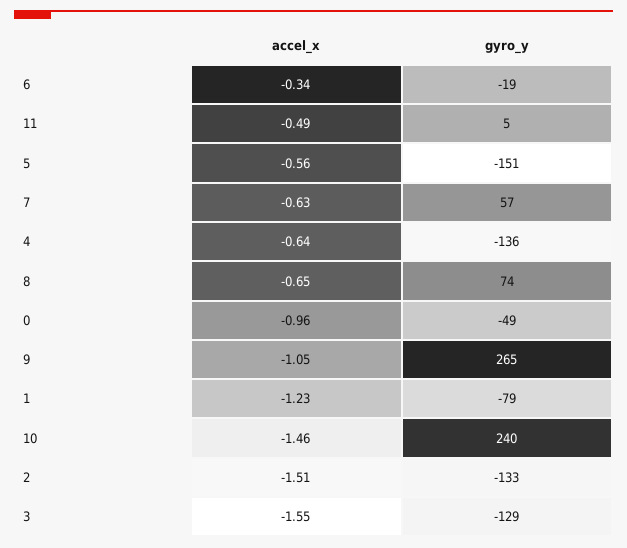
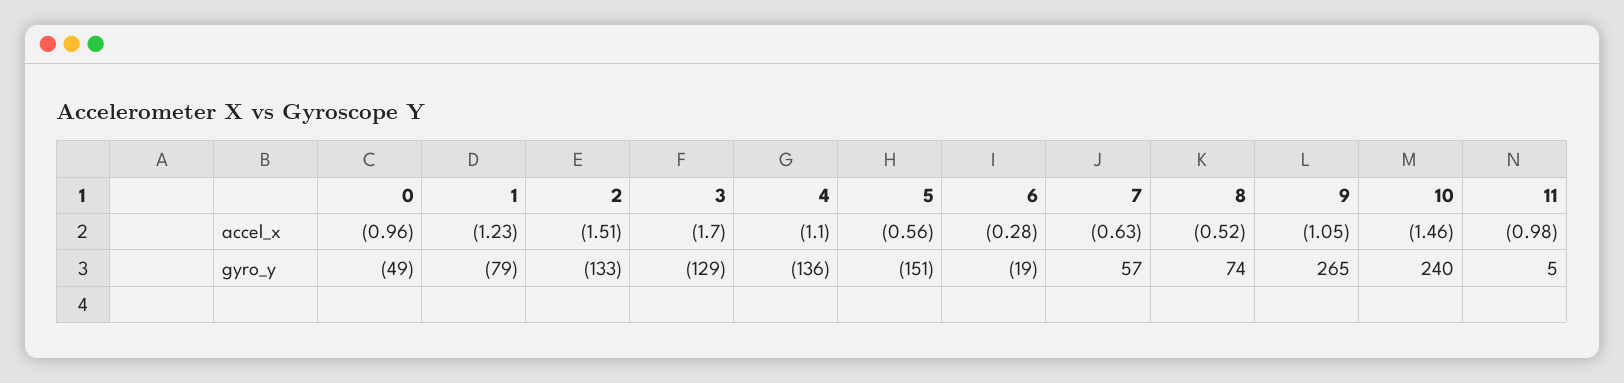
accel_x, 6: -0.34 -> -0.28
accel_x, 11: -0.49 -> -0.98
accel_x, 4: -0.64 -> -1.1
accel_x, 8: -0.65 -> -0.52
accel_x, 3: -1.55 -> -1.7

